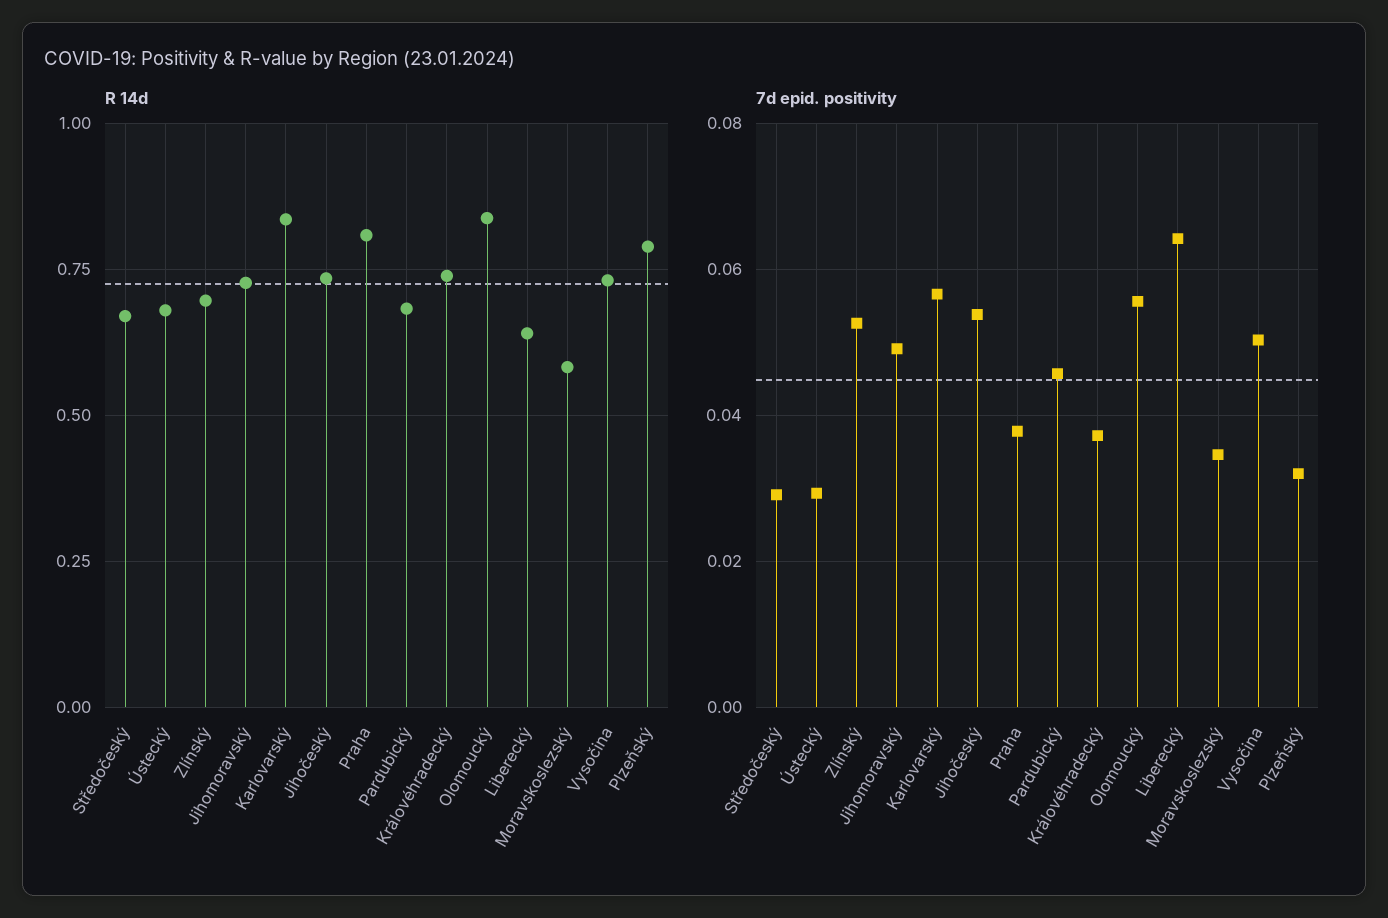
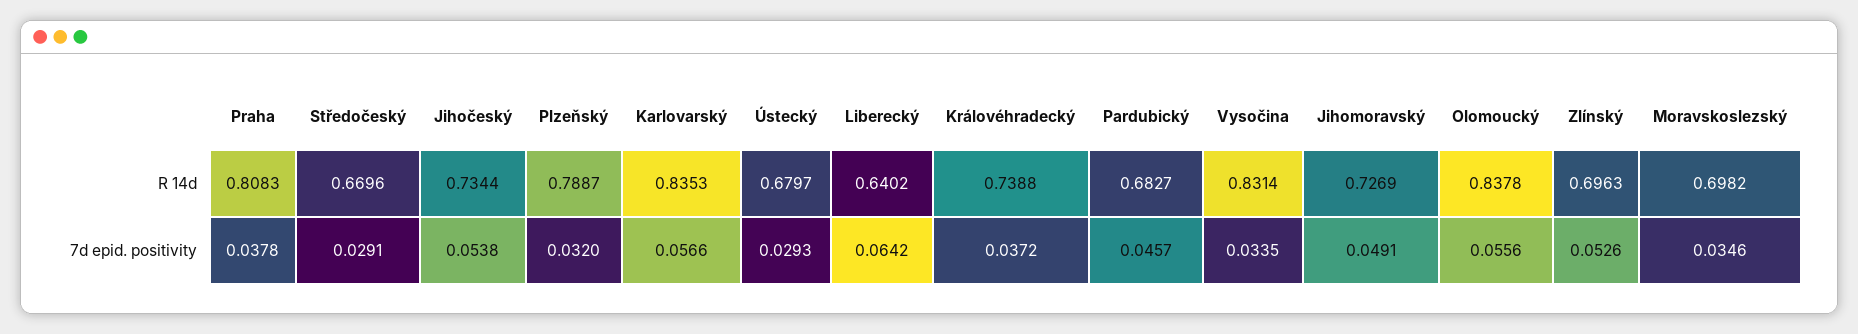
R 14d, Moravskoslezský: 0.575 -> 0.6982
R 14d, Vysočina: 0.725 -> 0.8314
7d epid. positivity, Vysočina: 0.05 -> 0.0335

